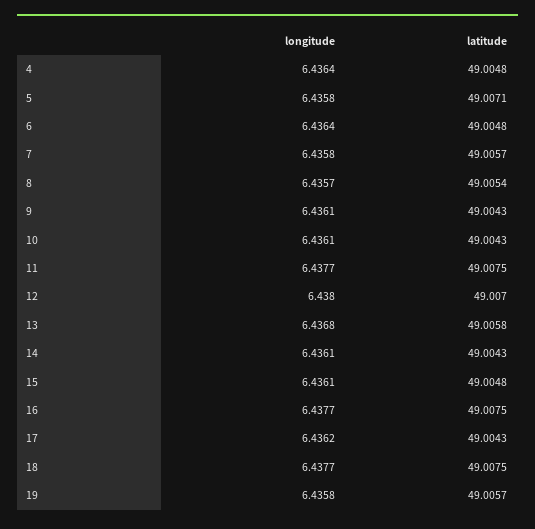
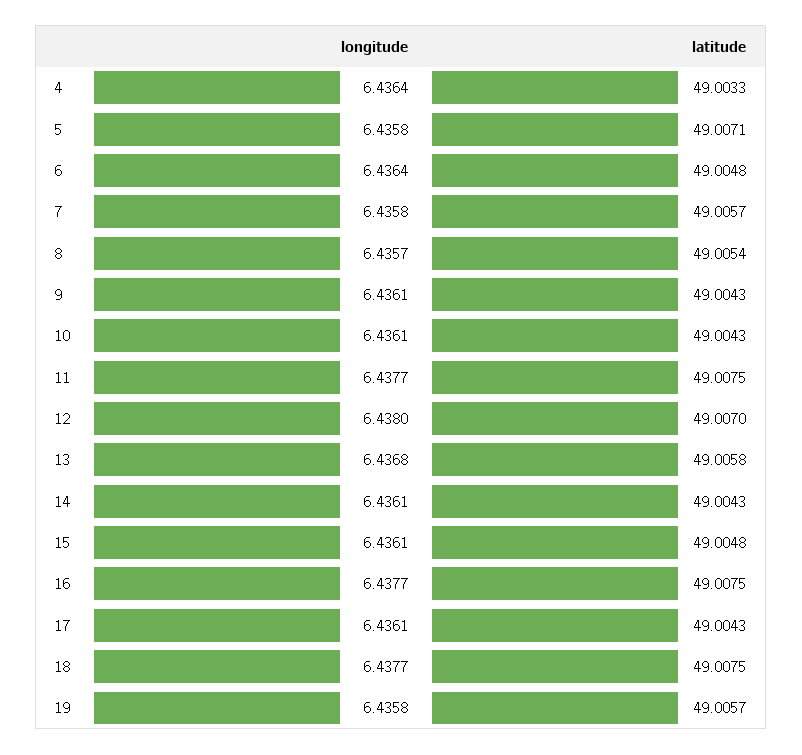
latitude, 4: 49.0048 -> 49.0033
longitude, 17: 6.4362 -> 6.4361

